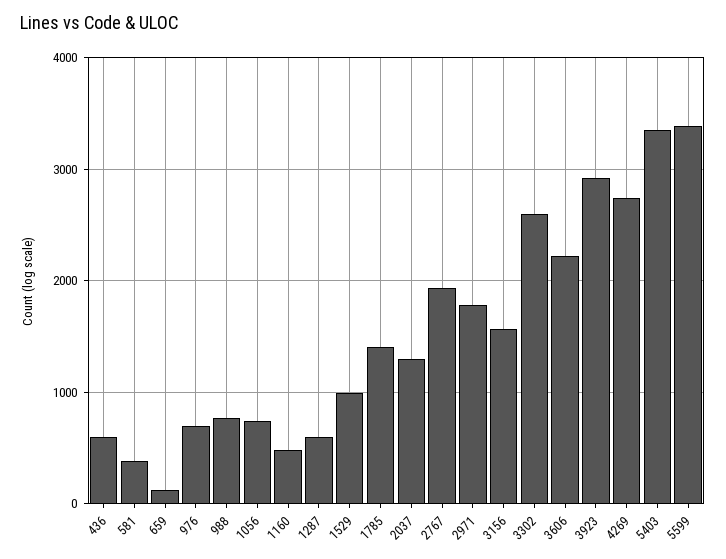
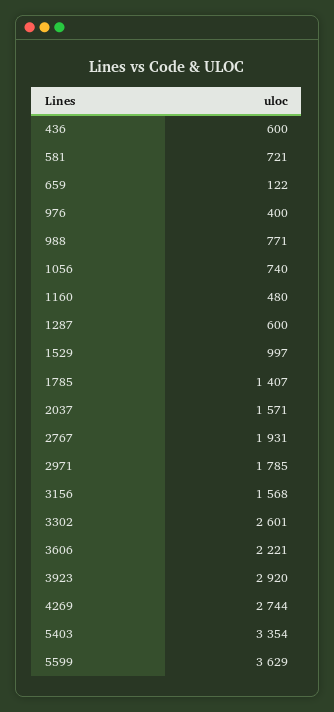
581: 400 -> 721
976: 700 -> 400
2037: 1300 -> 1571
5599: 3400 -> 3629

